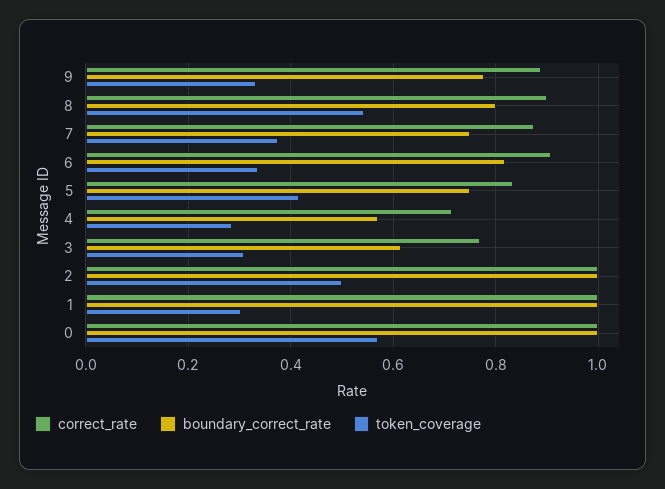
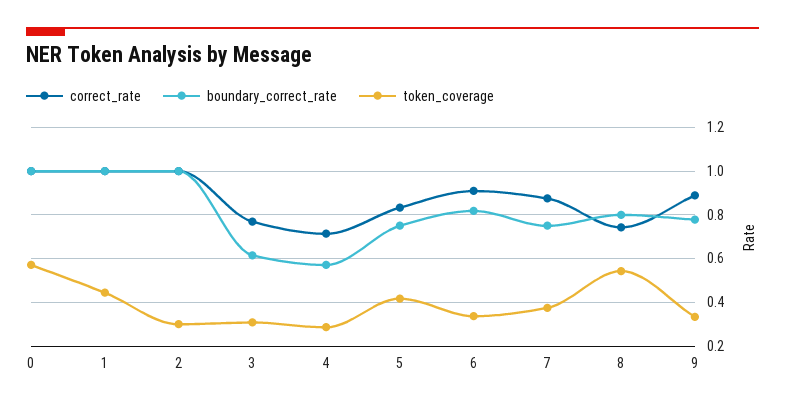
correct_rate, 8: 0.9 -> 0.75
token_coverage, 2: 0.5 -> 0.3
token_coverage, 1: 0.3 -> 0.45

